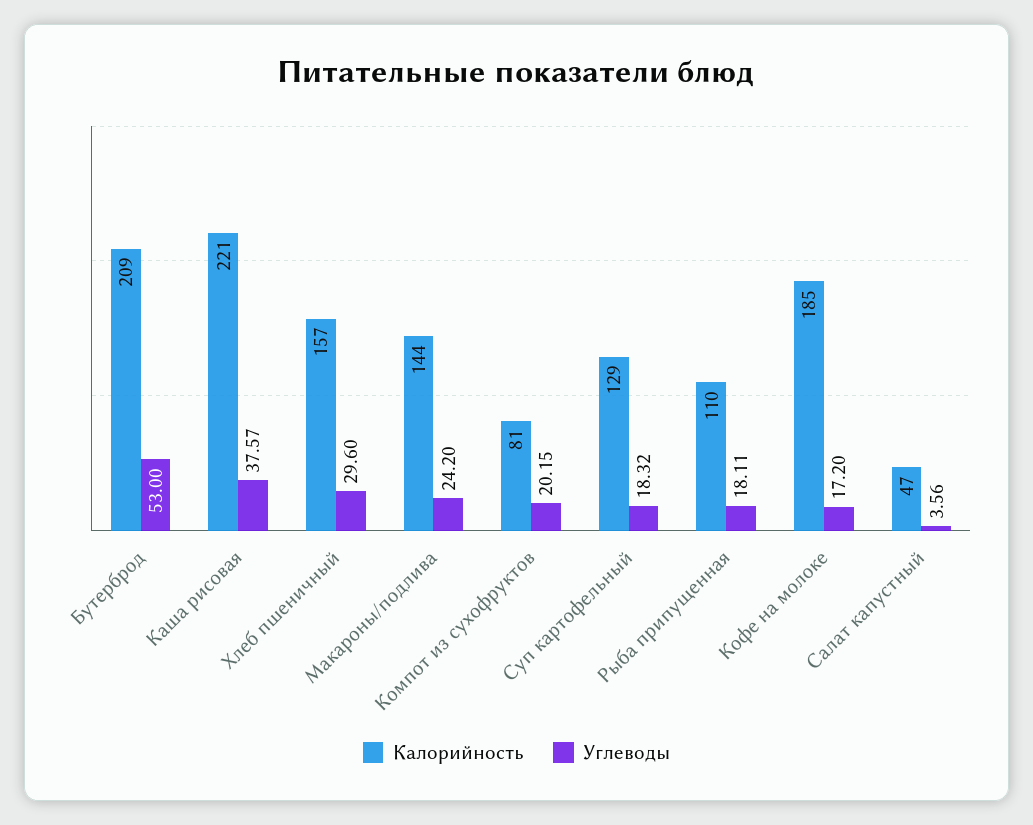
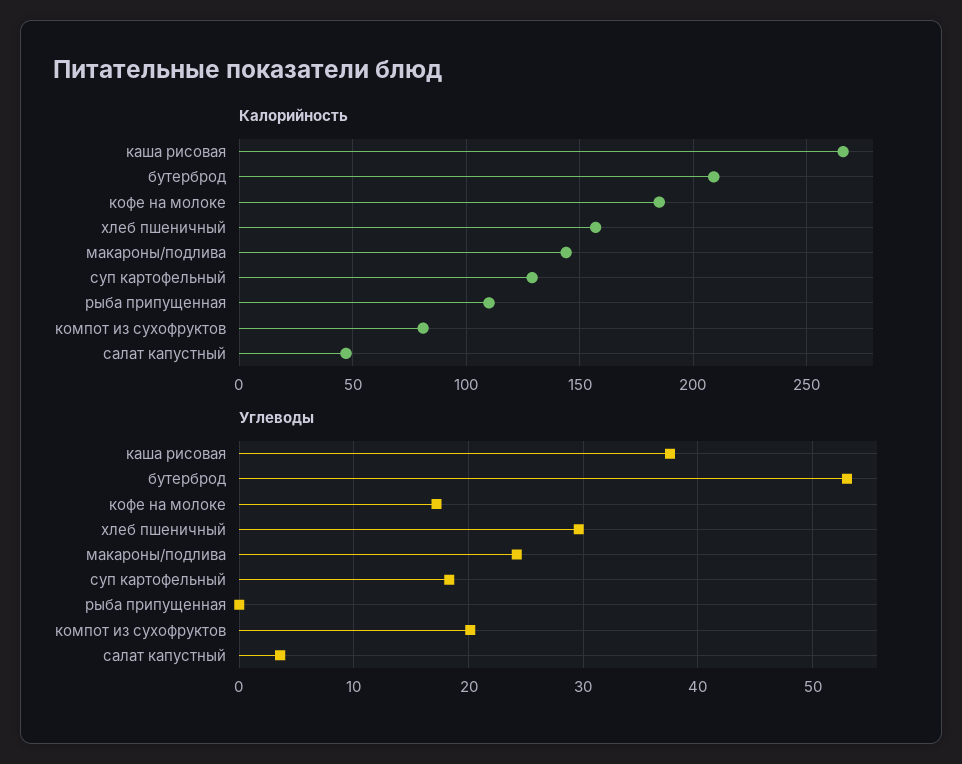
Калорийность, Каша рисовая: 221 -> 265
Углеводы, Рыба припущенная: 18.11 -> 0

